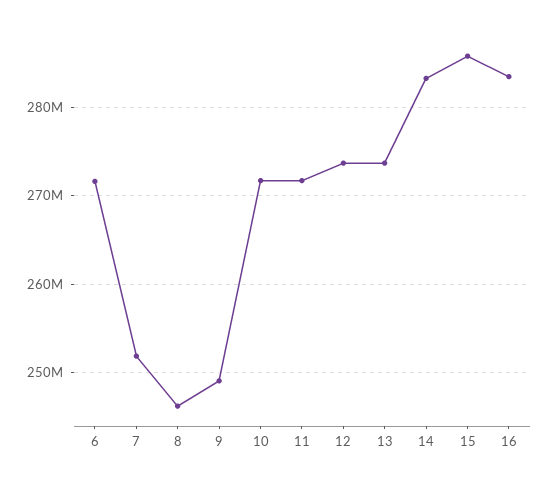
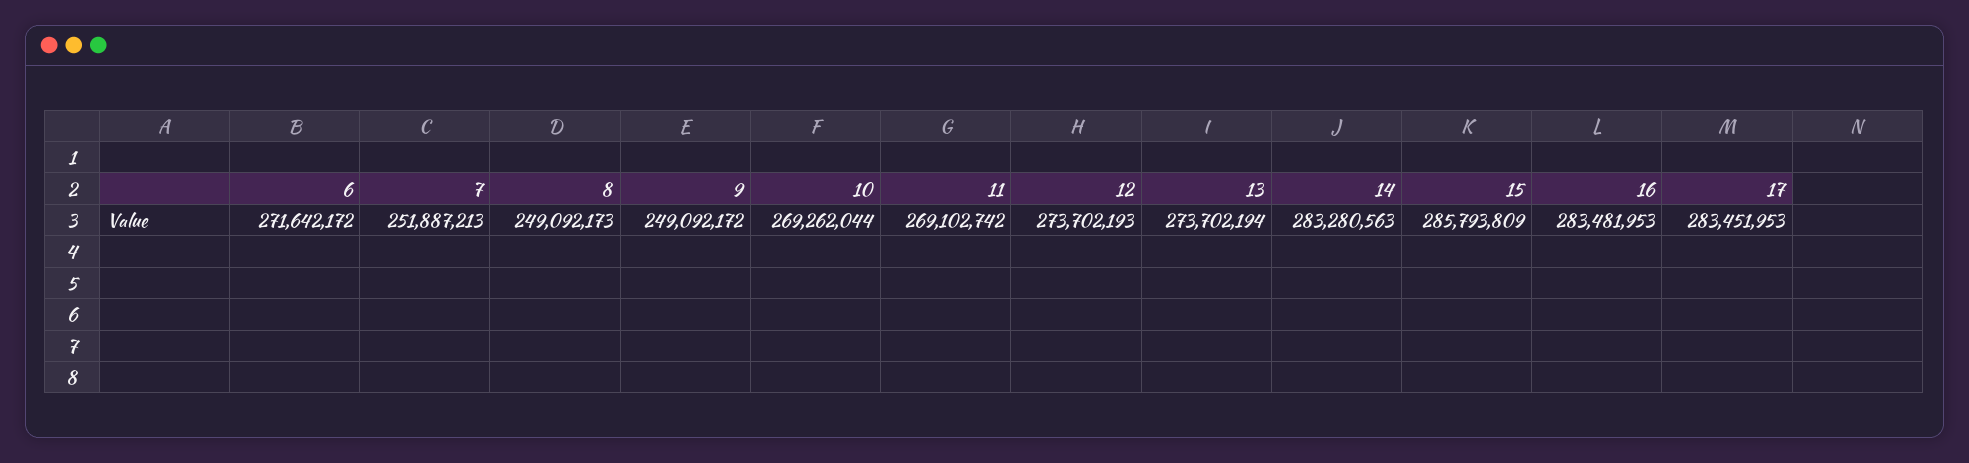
8: 246000000 -> 249092173
10: 272000000 -> 269262044
11: 272000000 -> 269102742
17: none -> 283451953

